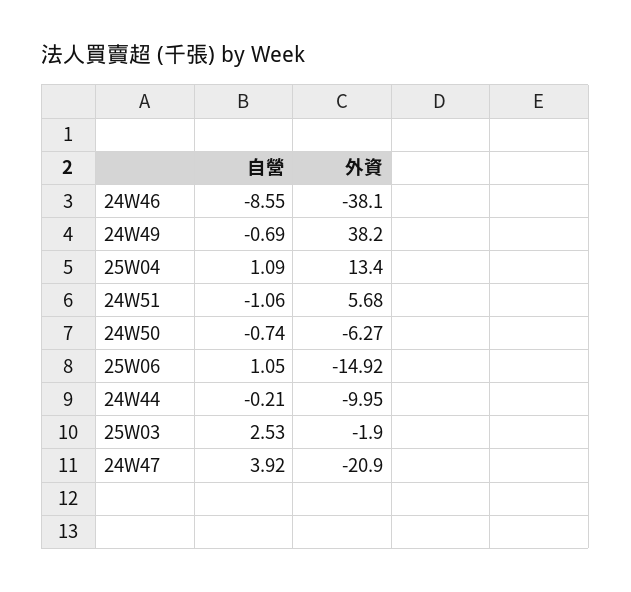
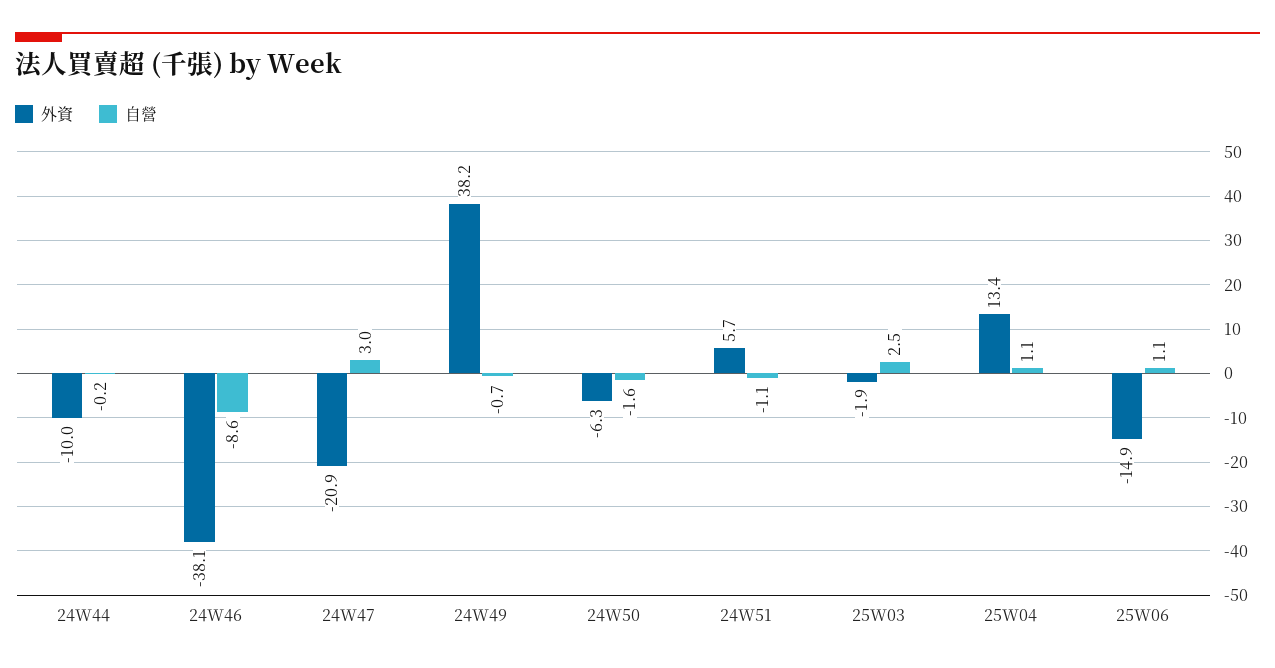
自營, 24W50: -0.74 -> -1.6
自營, 24W47: 3.92 -> 3

